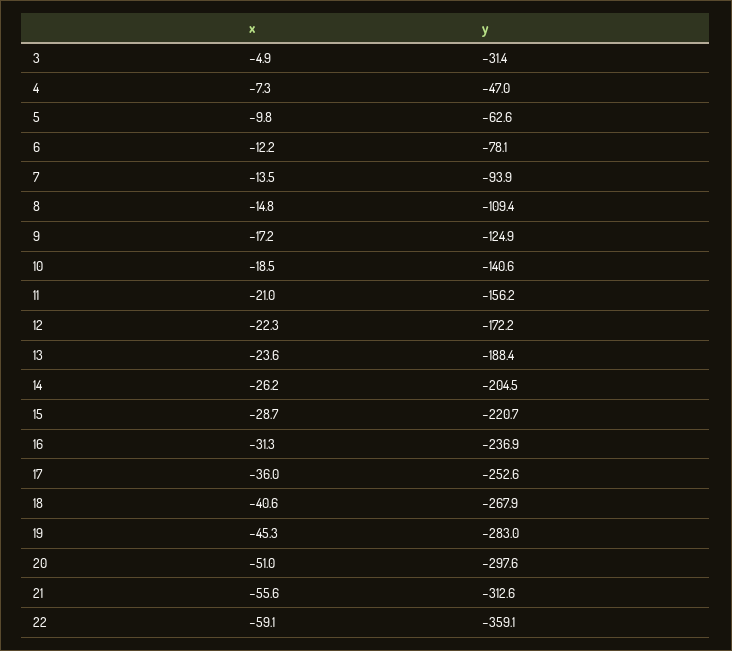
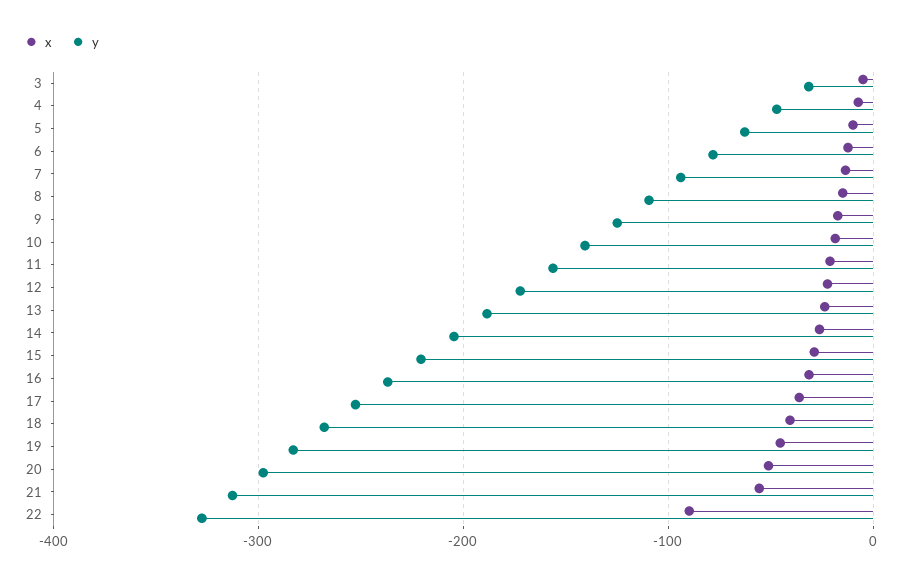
x, 22: -59.1 -> -90
y, 22: -359.1 -> -330

